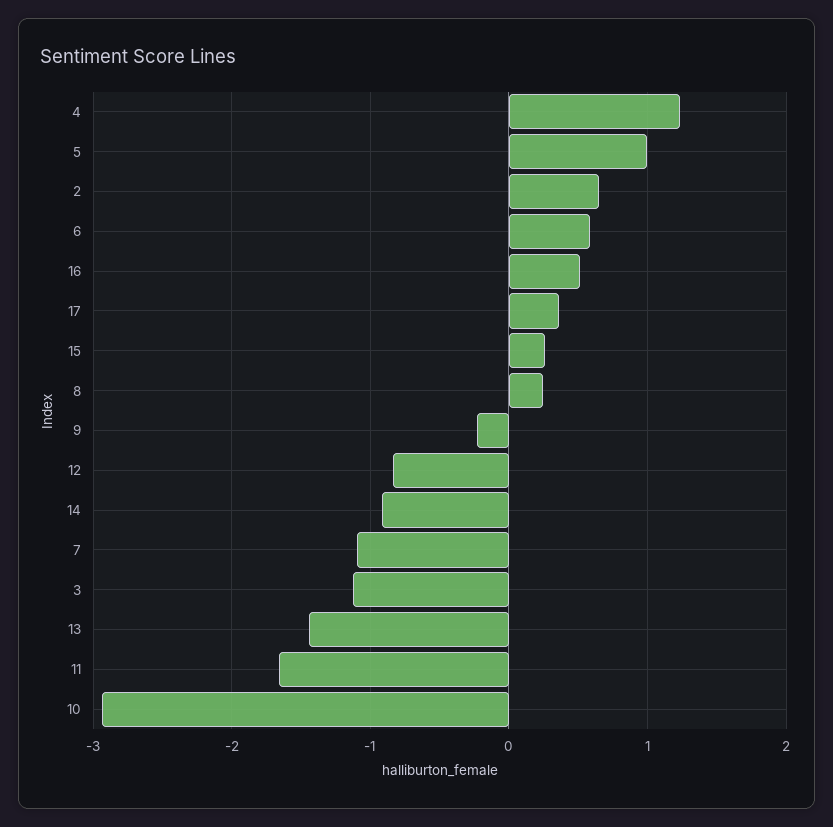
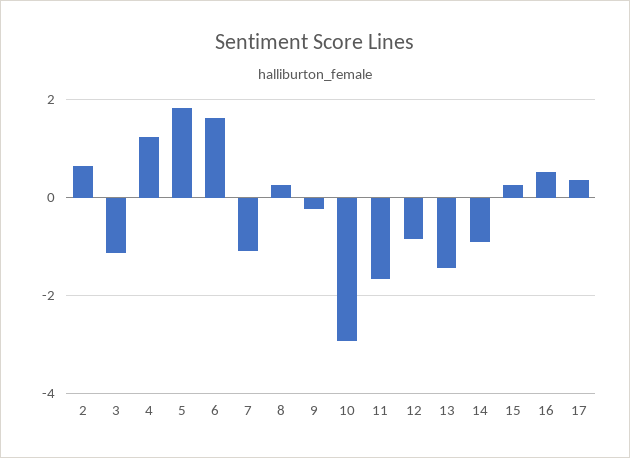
5: 1 -> 1.8
6: 0.6 -> 1.6

